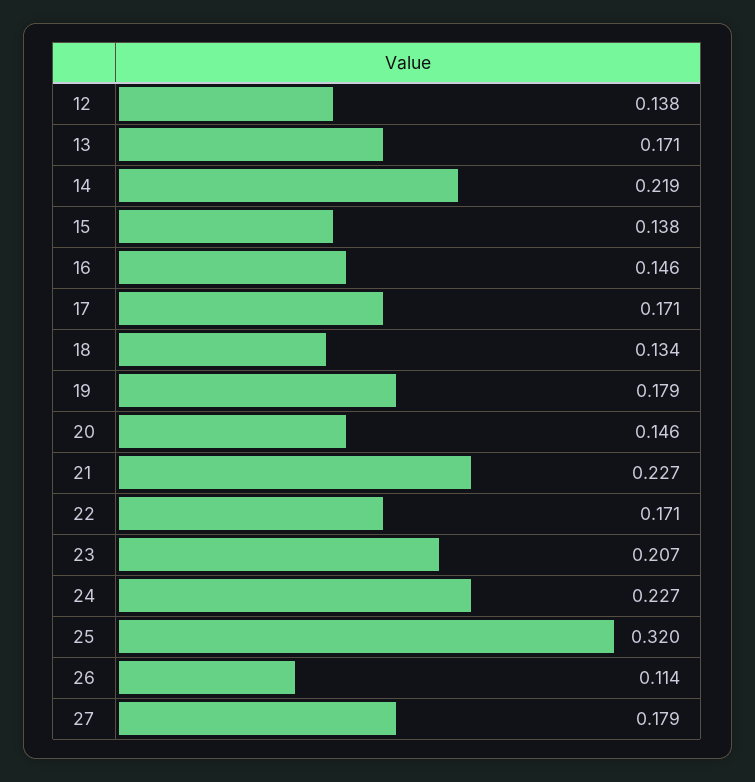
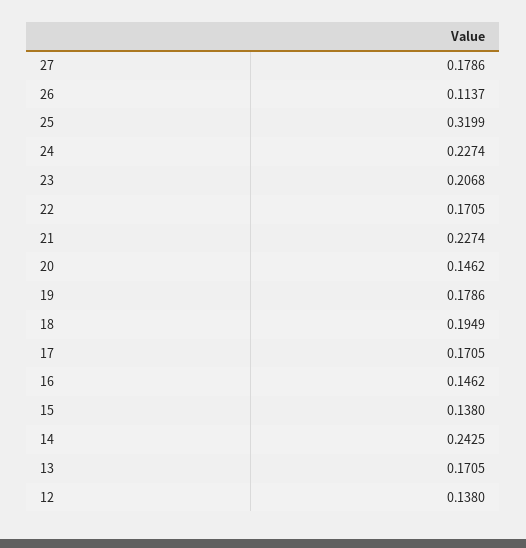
14: 0.219 -> 0.2425
18: 0.134 -> 0.1949

